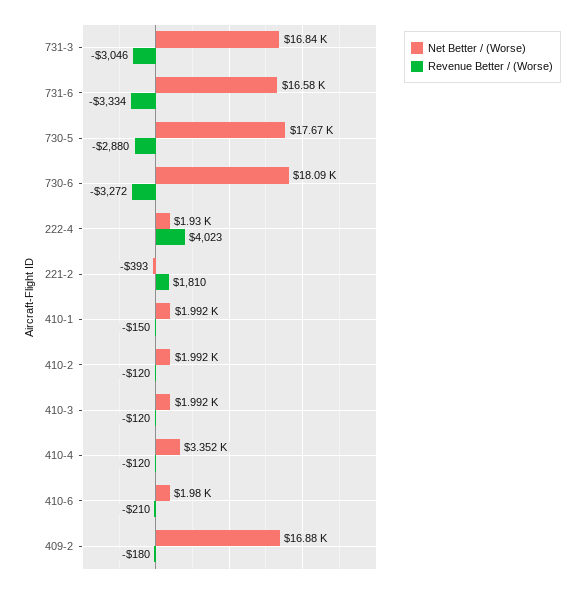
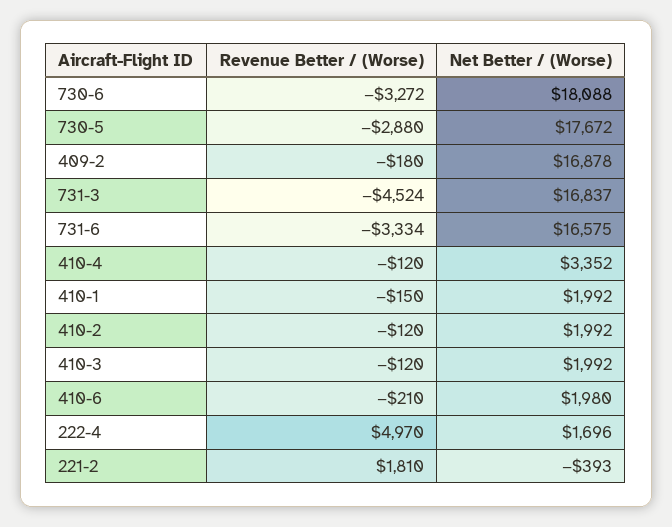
Revenue Better / (Worse), 731-3: -3046 -> -4524
Net Better / (Worse), 222-4: 1930 -> 1696
Revenue Better / (Worse), 222-4: 4023 -> 4970

